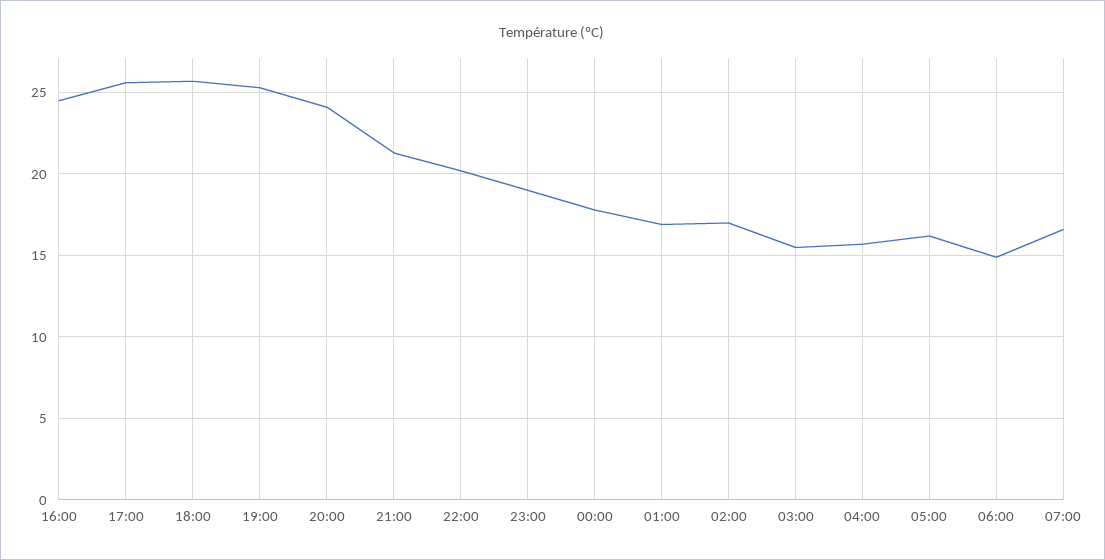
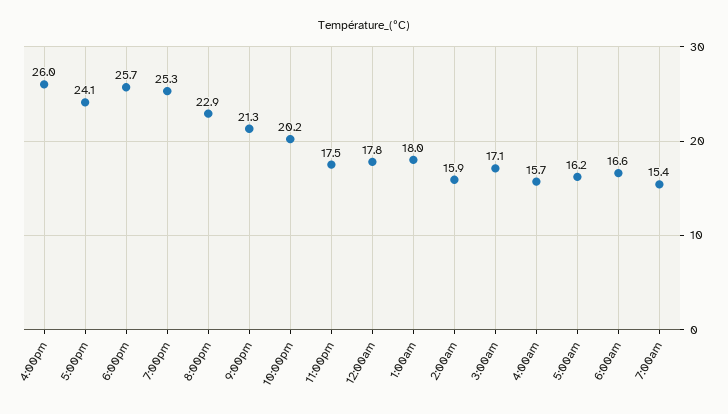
16:00: 24.5 -> 26
17:00: 25.5 -> 24.1
20:00: 24 -> 22.9
23:00: 19 -> 17.5
01:00: 17 -> 18
02:00: 17 -> 15.9
03:00: 15.5 -> 17.1
06:00: 15 -> 16.6
07:00: 16.5 -> 15.4

